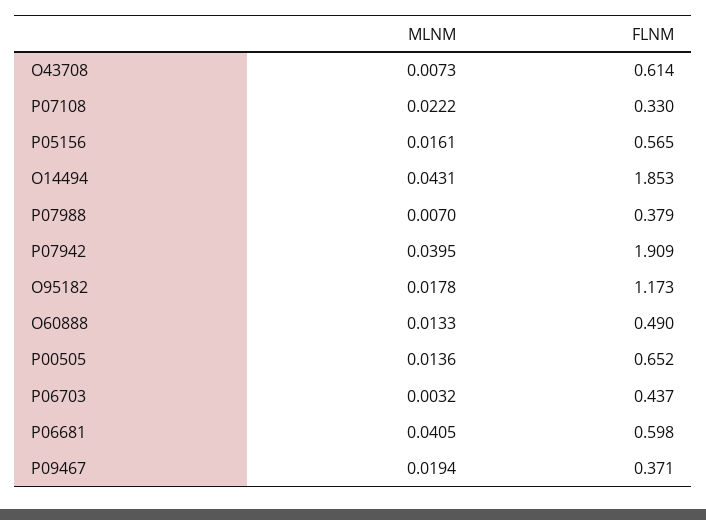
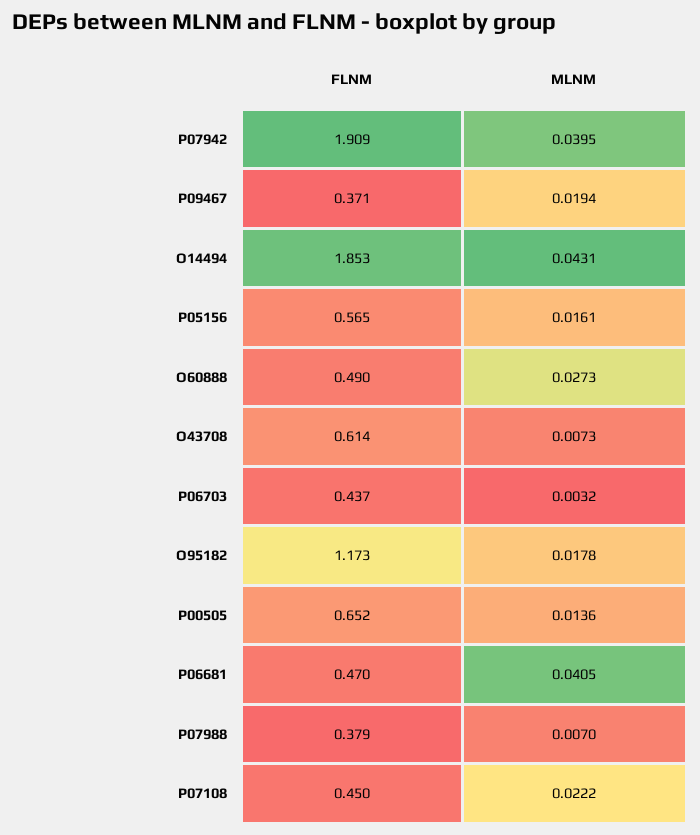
FLNM, P07108: 0.33 -> 0.45
MLNM, O60888: 0.0133 -> 0.0273
FLNM, P06681: 0.598 -> 0.47

